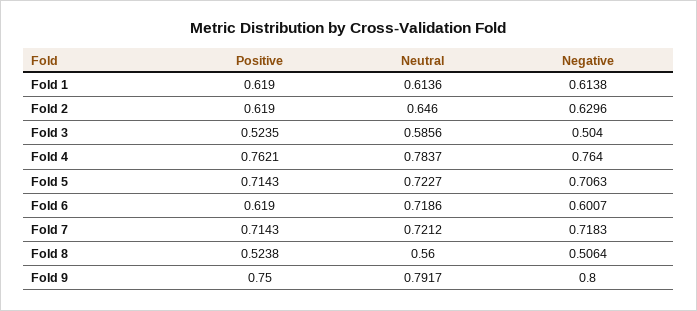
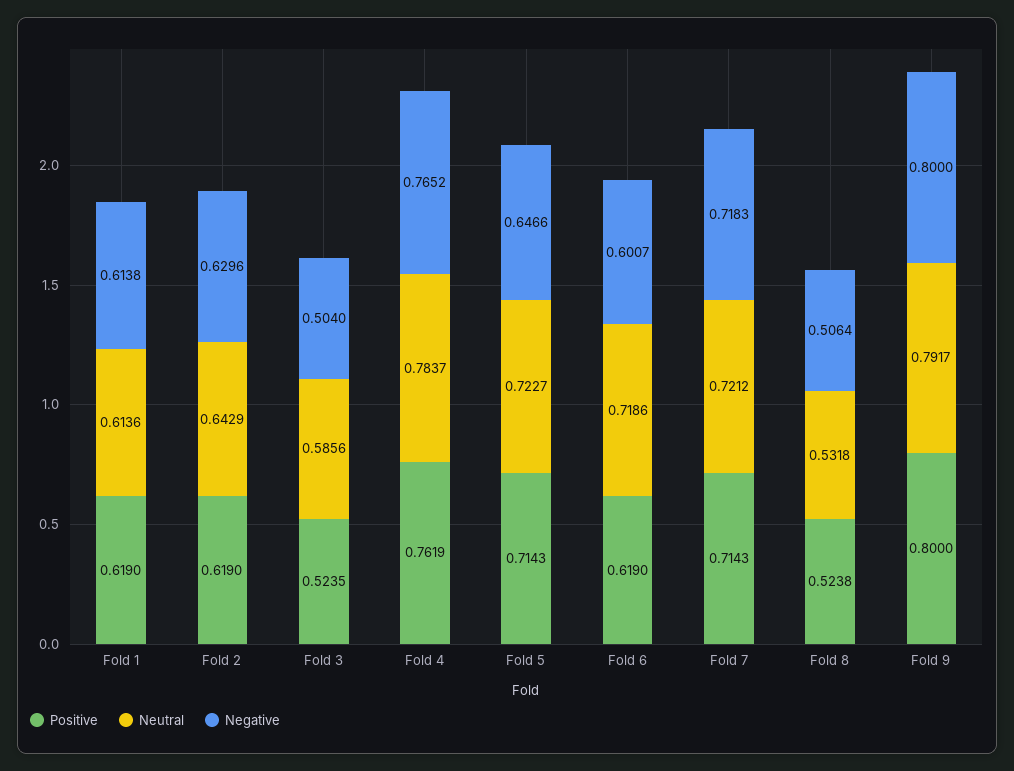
Neutral, Fold 2: 0.646 -> 0.6429
Positive, Fold 4: 0.7621 -> 0.7619
Negative, Fold 4: 0.764 -> 0.7652
Negative, Fold 5: 0.7063 -> 0.6466
Neutral, Fold 8: 0.56 -> 0.5318
Positive, Fold 9: 0.75 -> 0.8

